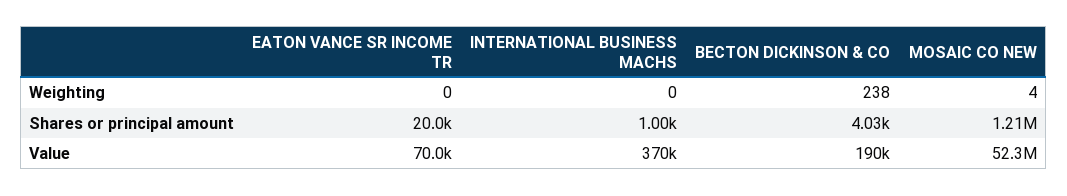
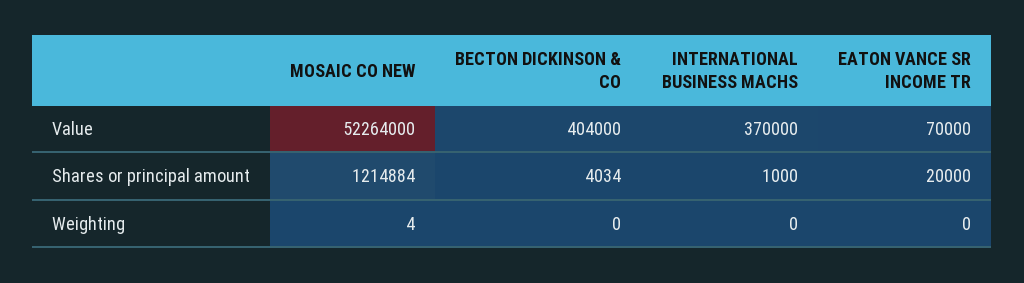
BECTON DICKINSON & CO, Weighting: 238 -> 0
BECTON DICKINSON & CO, Value: 190000 -> 404000

